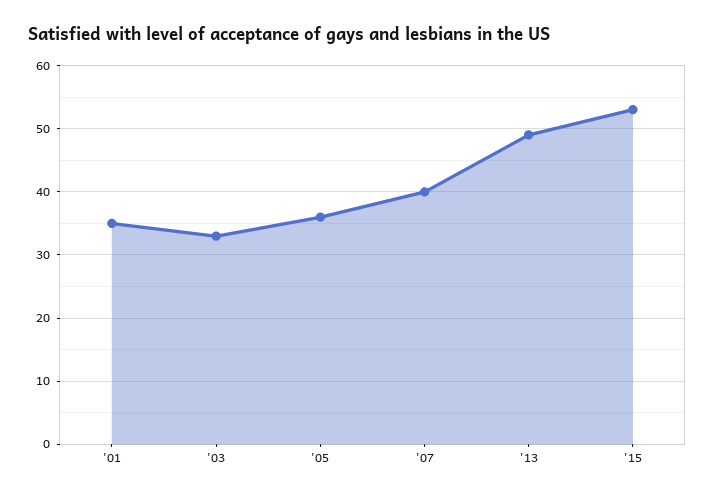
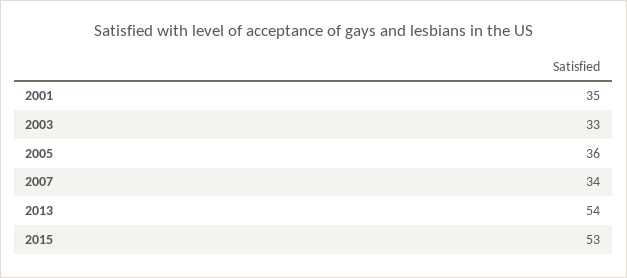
'07: 40 -> 34
'13: 49 -> 54

